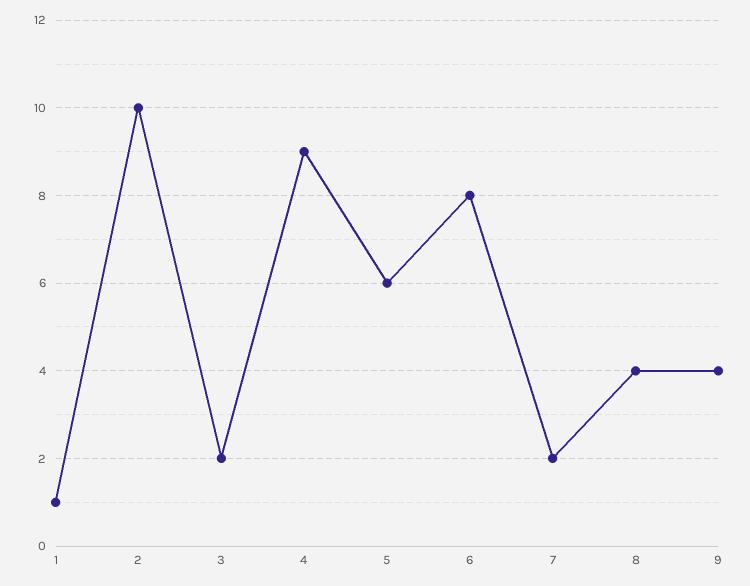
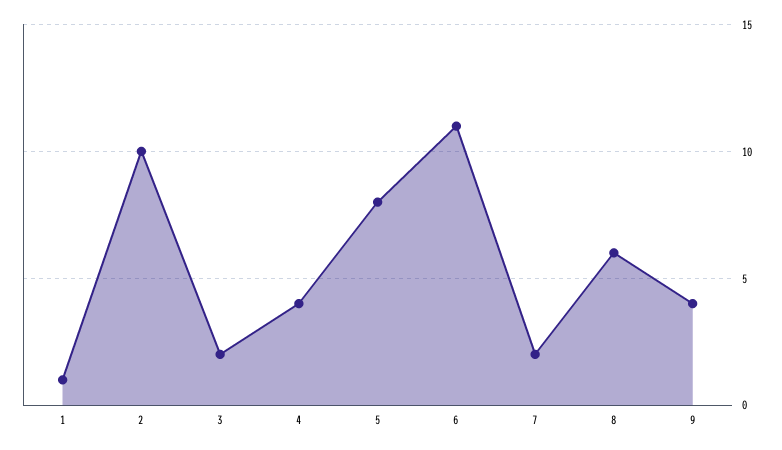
4: 9 -> 4
5: 6 -> 8
6: 8 -> 11
8: 4 -> 6

